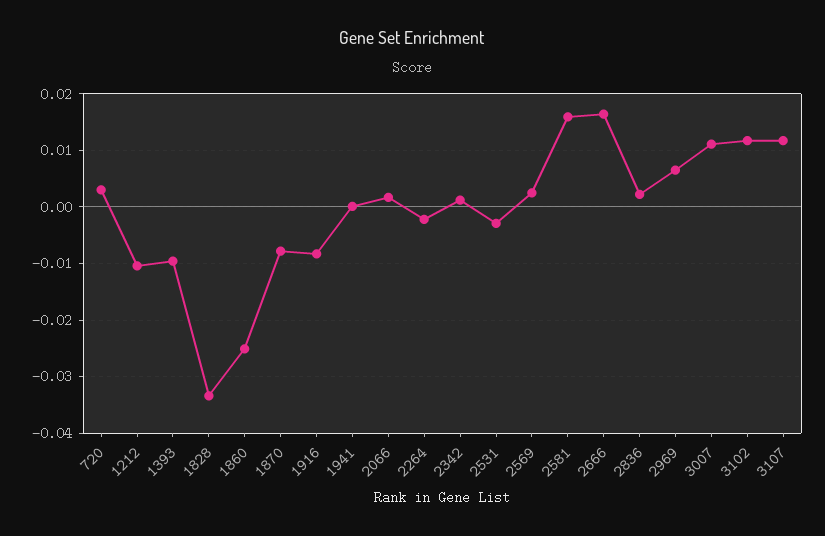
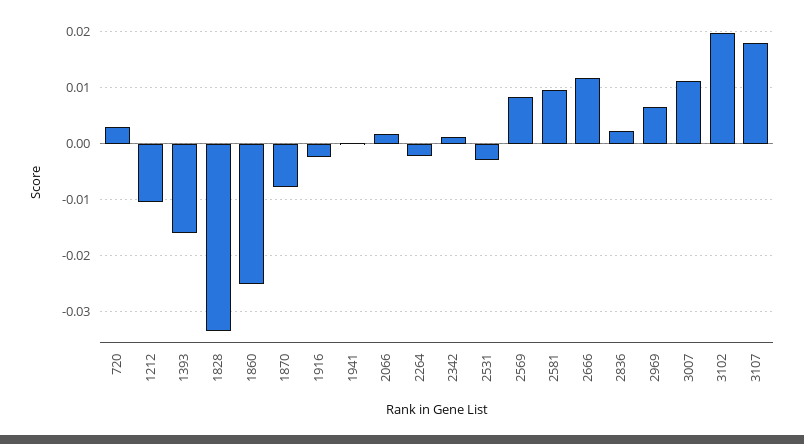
1393: -0.01 -> -0.016
1916: -0.008 -> -0.002
2569: 0.002 -> 0.008
2581: 0.016 -> 0.01
2666: 0.016 -> 0.012
3102: 0.012 -> 0.02
3107: 0.012 -> 0.018

